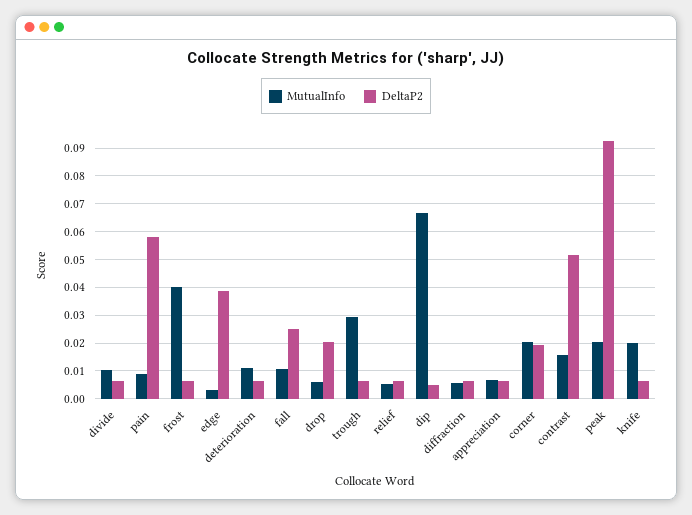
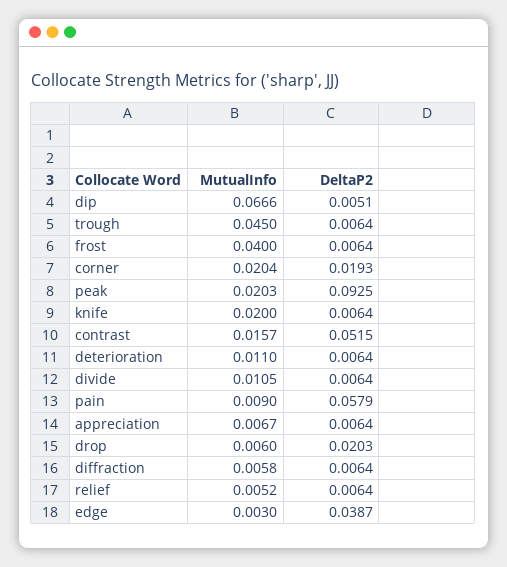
MutualInfo, fall: 0.01 -> none
DeltaP2, fall: 0.025 -> none
MutualInfo, trough: 0.03 -> 0.045

